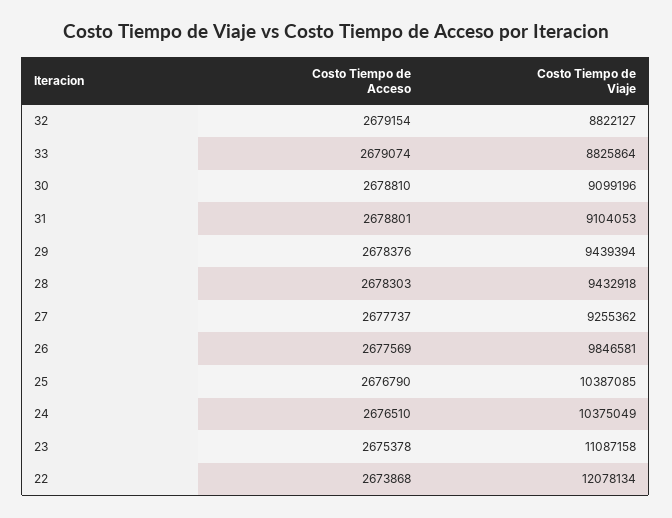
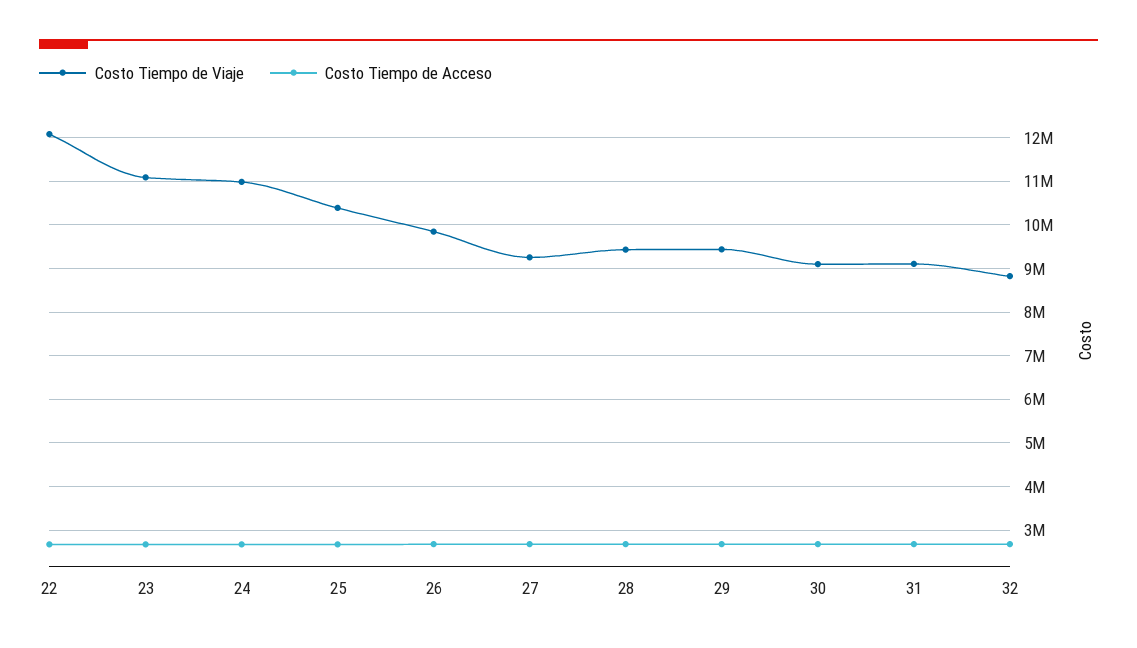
Costo Tiempo de Acceso, 33: 2679074 -> none
Costo Tiempo de Viaje, 33: 8825864 -> none
Costo Tiempo de Viaje, 24: 10375049 -> 11000000

